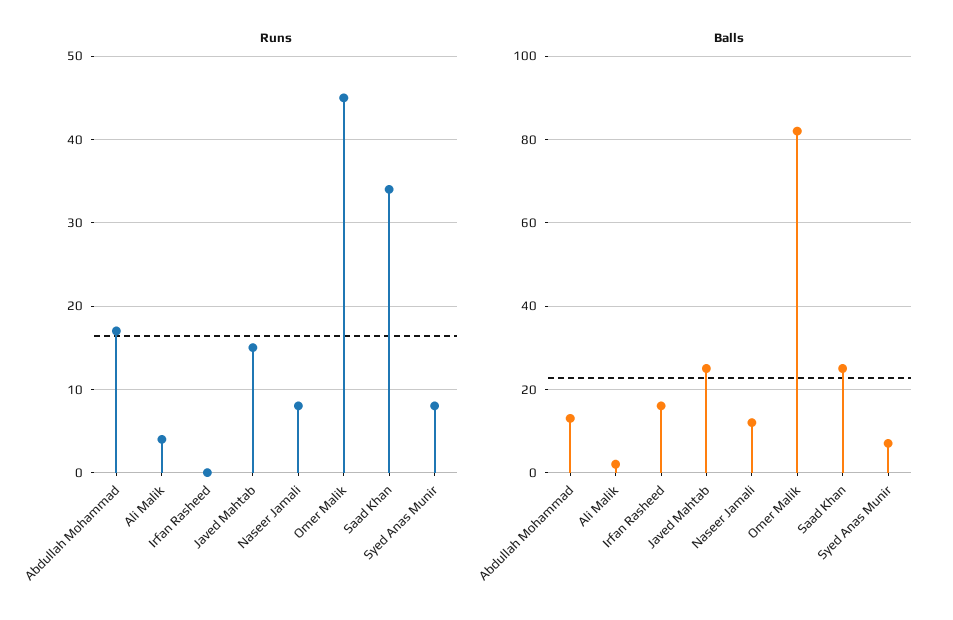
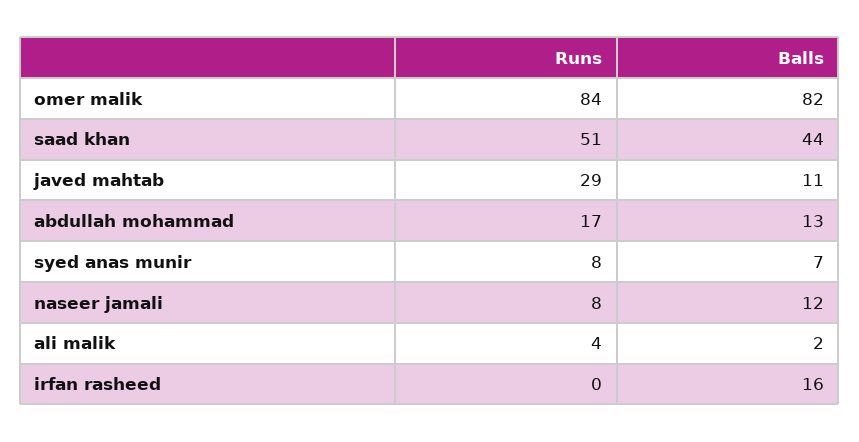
Runs, Javed Mahtab: 15 -> 29
Runs, Omer Malik: 45 -> 84
Runs, Saad Khan: 34 -> 51
Balls, Javed Mahtab: 25 -> 11
Balls, Saad Khan: 25 -> 44

